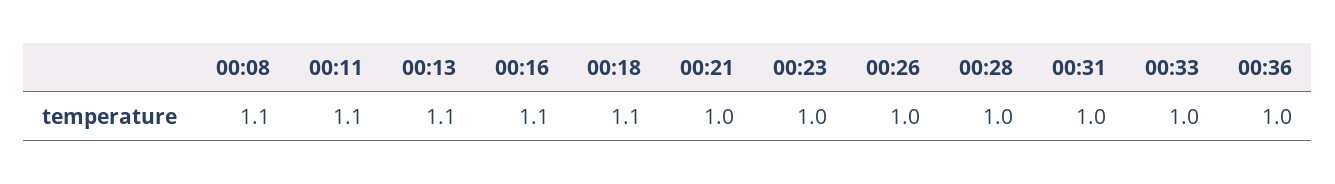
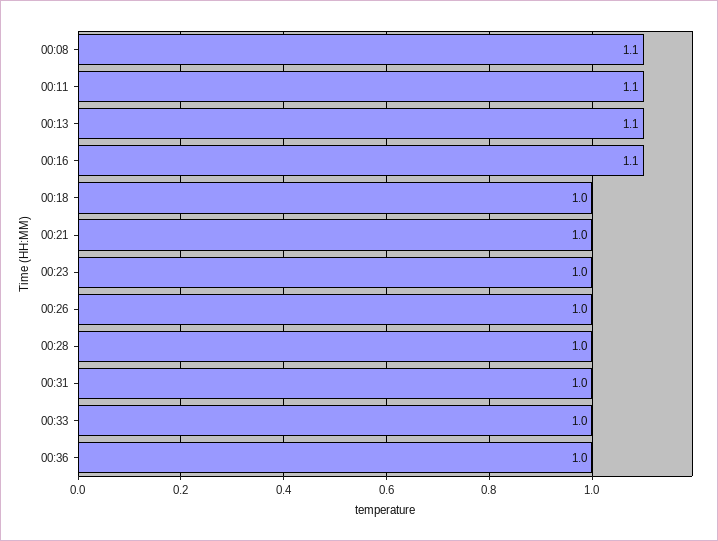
00:18: 1.1 -> 1

